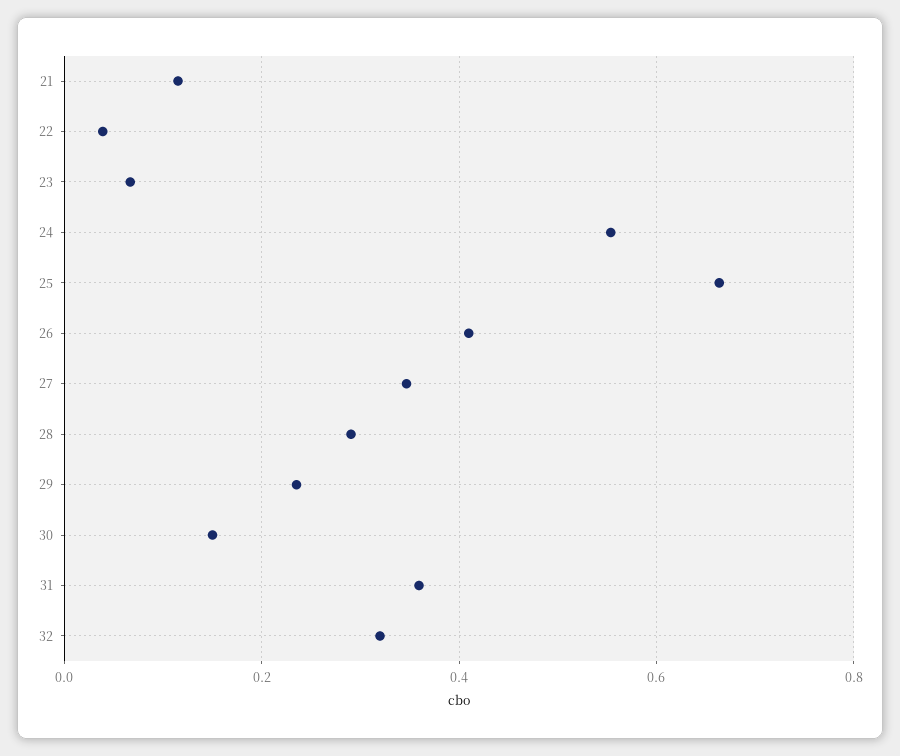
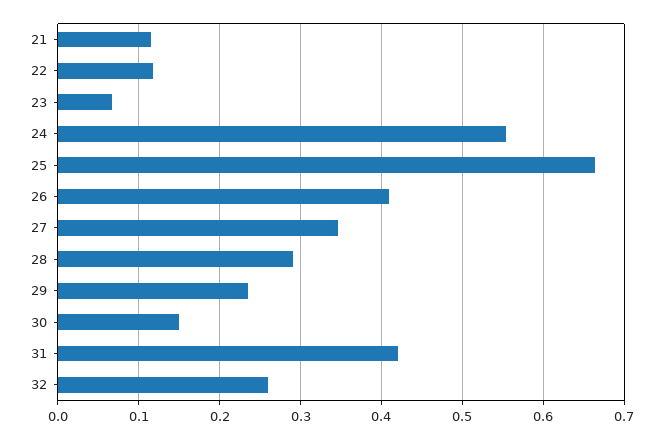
22: 0.04 -> 0.12
31: 0.36 -> 0.42
32: 0.32 -> 0.26

